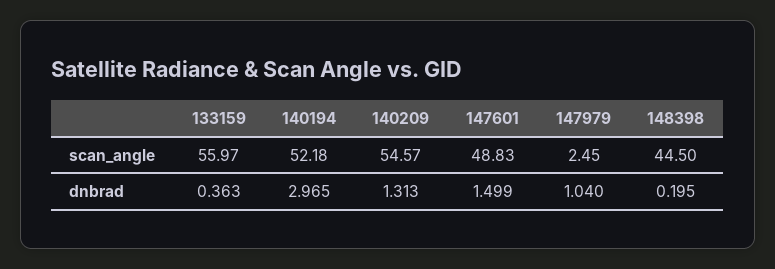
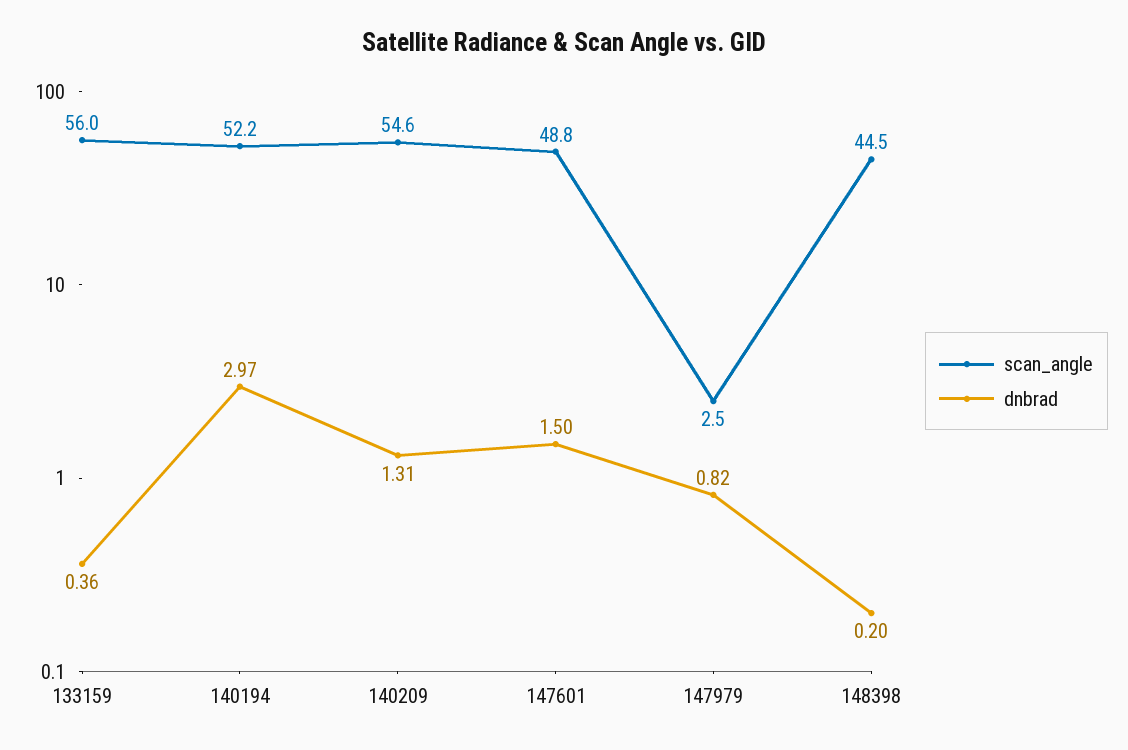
dnbrad, 147979: 1.04 -> 0.82

